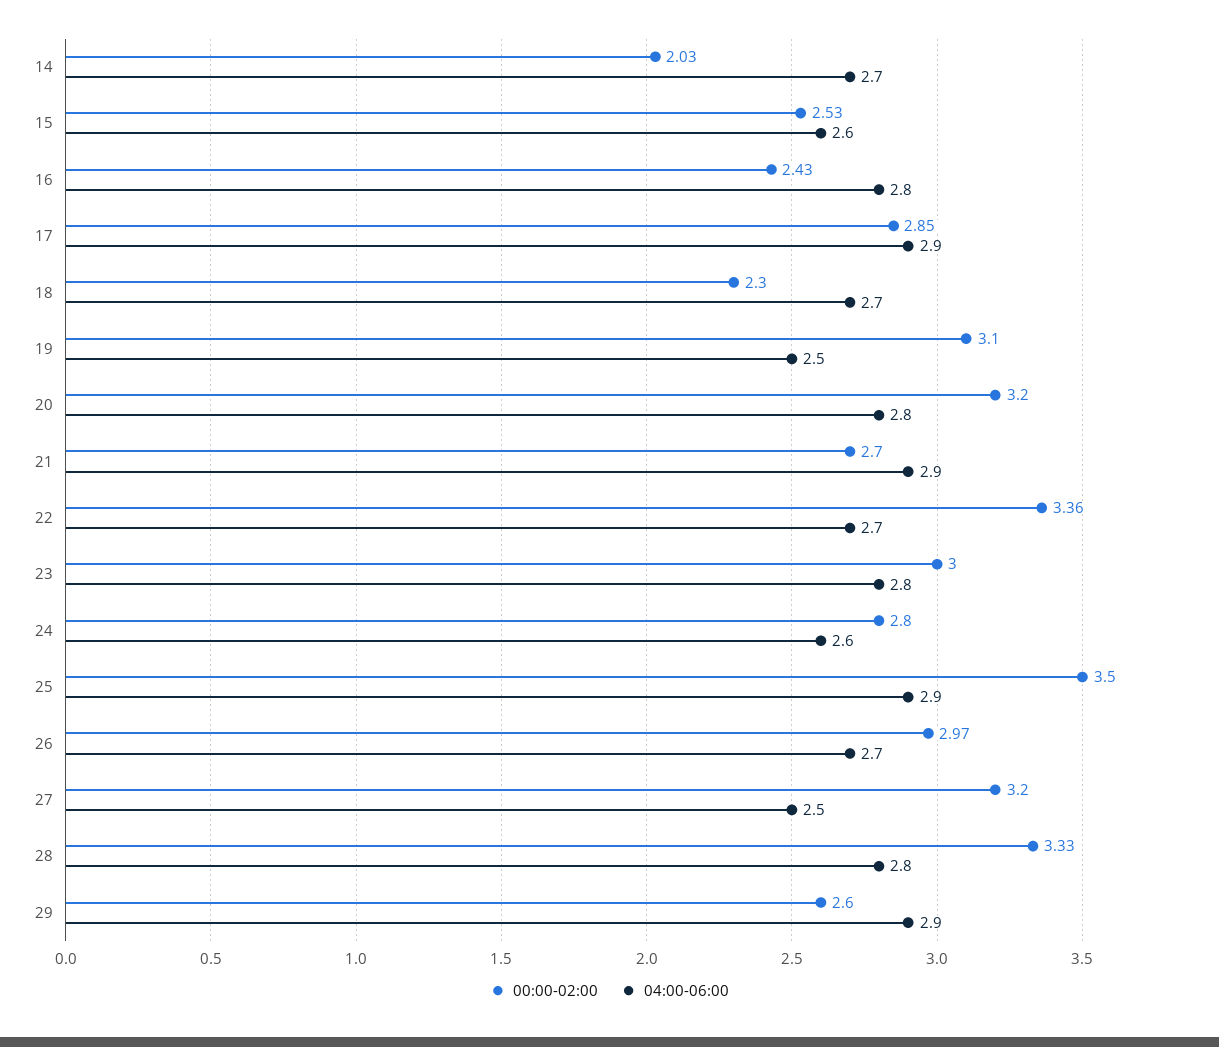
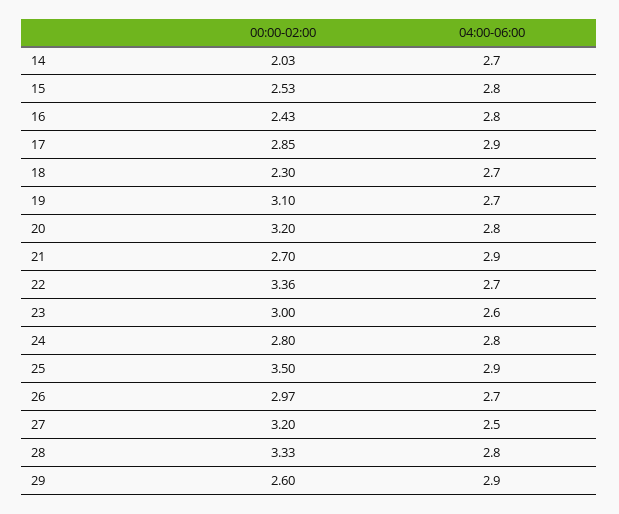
04:00-06:00, 15: 2.6 -> 2.8
04:00-06:00, 19: 2.5 -> 2.7
04:00-06:00, 23: 2.8 -> 2.6
04:00-06:00, 24: 2.6 -> 2.8

